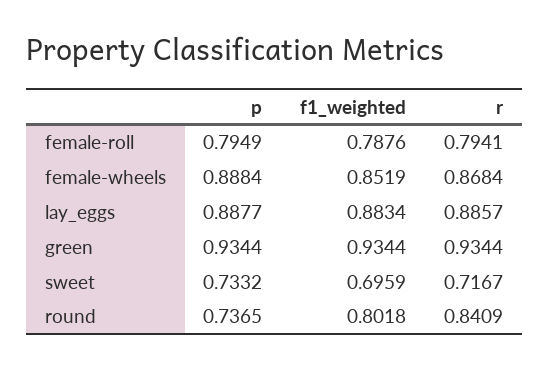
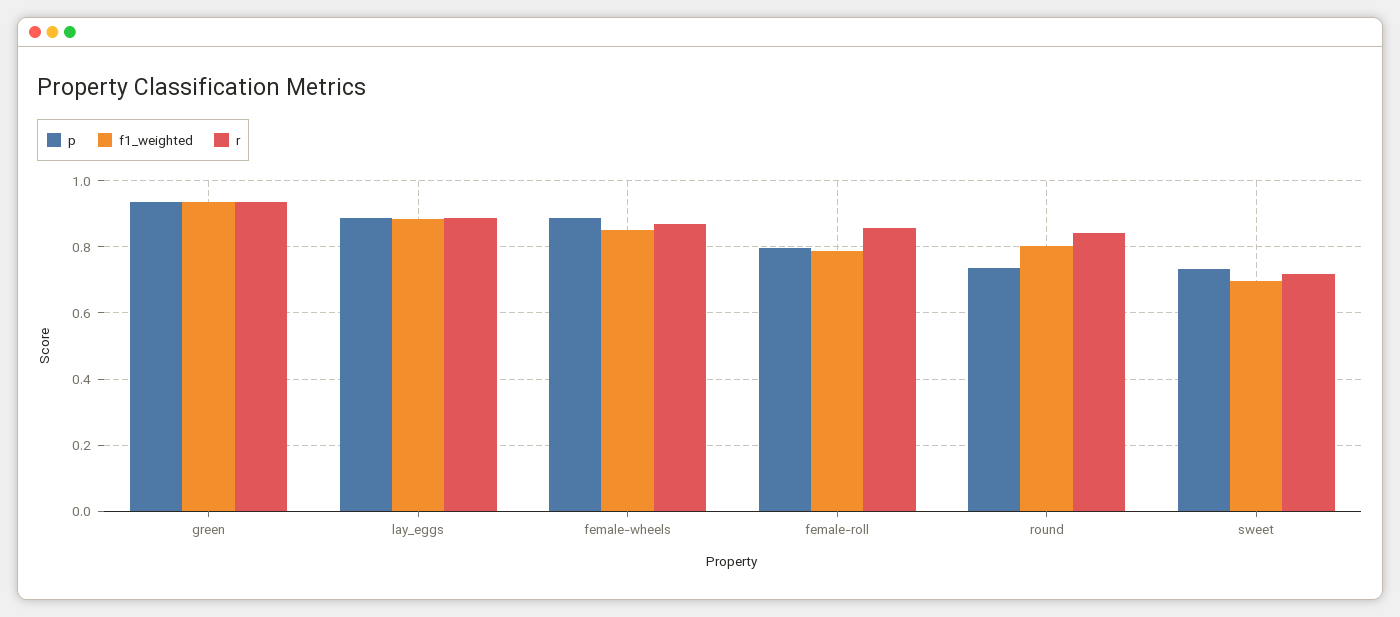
r, female-roll: 0.7941 -> 0.86

